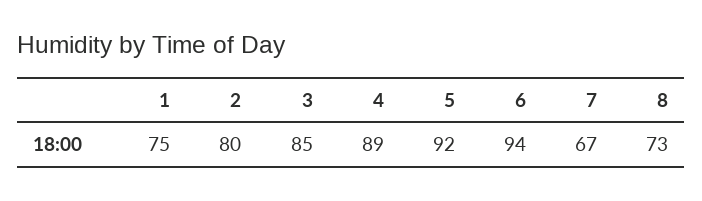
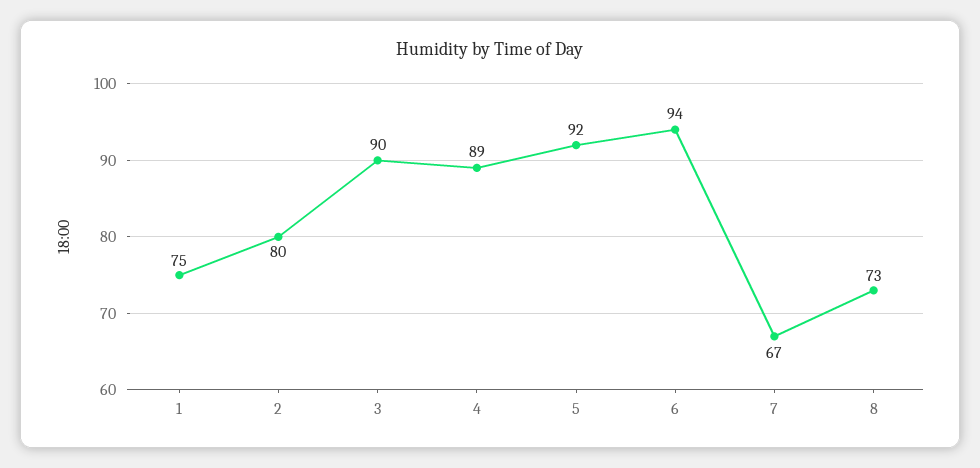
3: 85 -> 90

